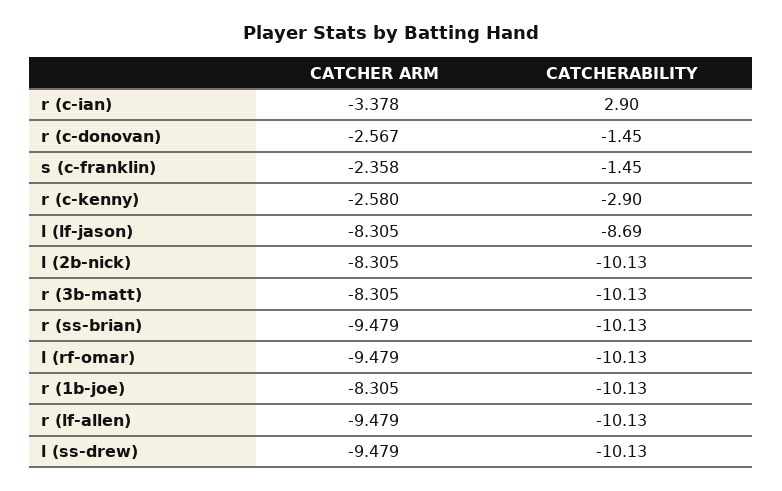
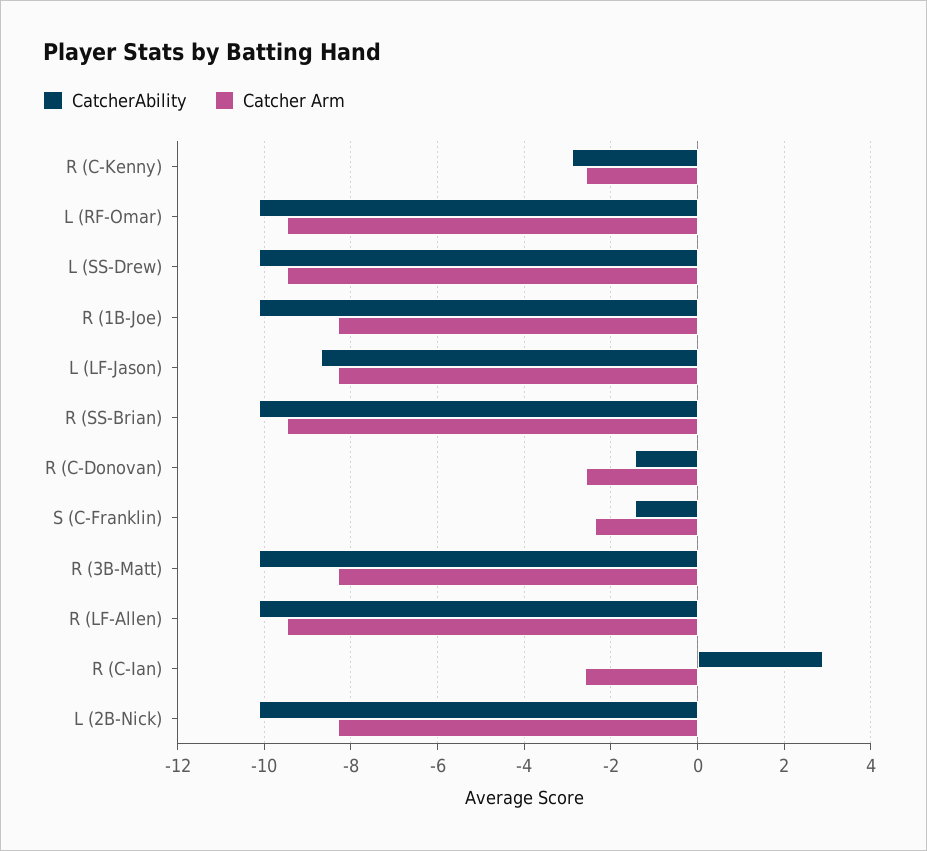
CATCHER ARM, r (c-ian): -3.378 -> -2.6

